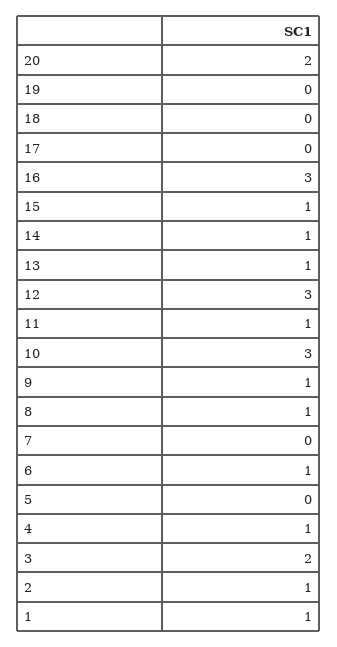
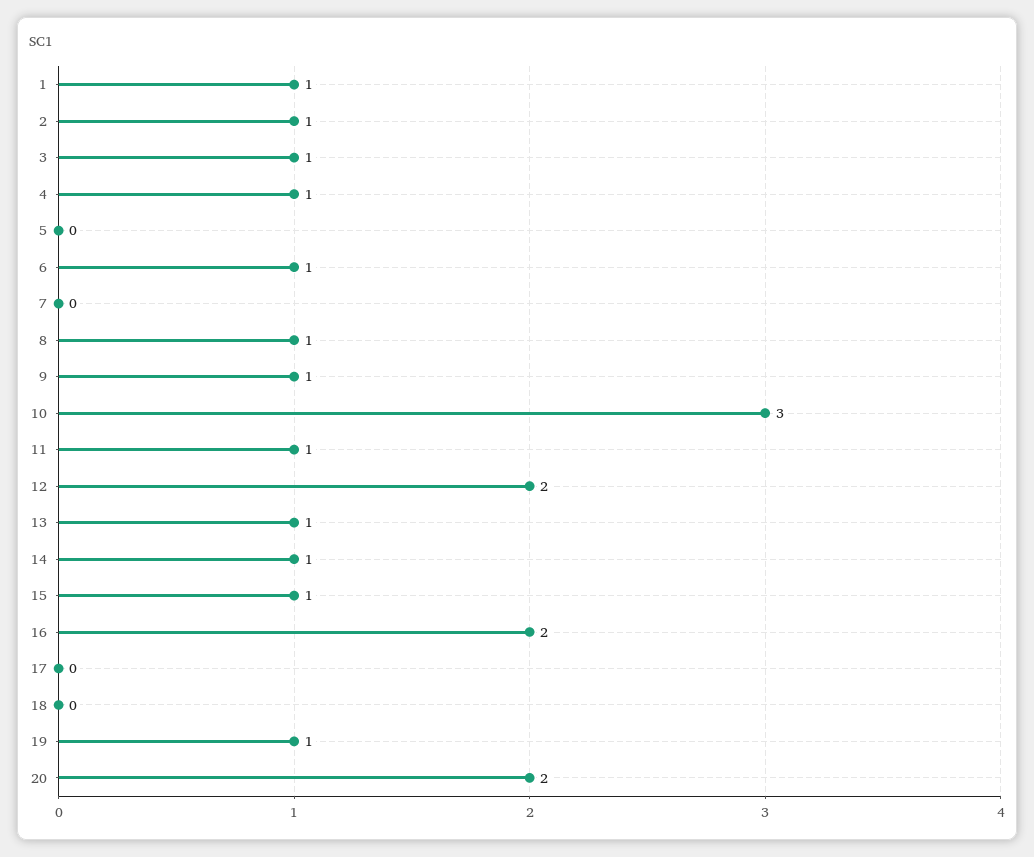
19: 0 -> 1
16: 3 -> 2
12: 3 -> 2
3: 2 -> 1

